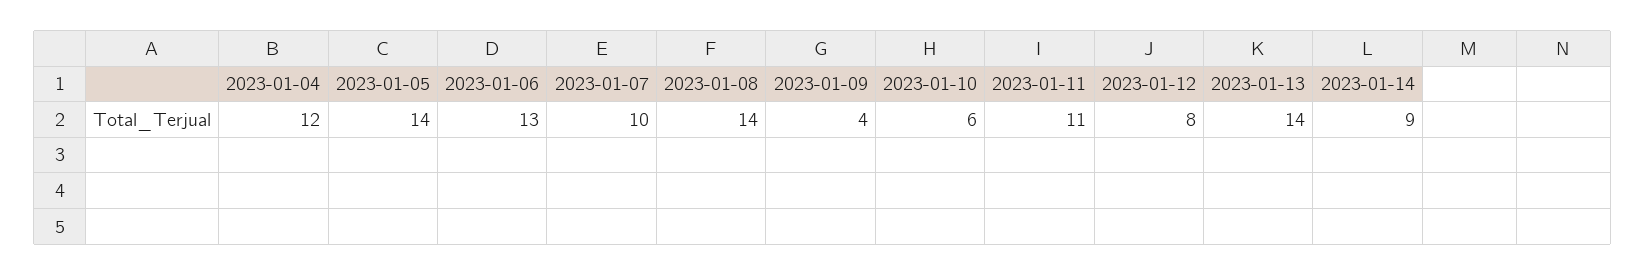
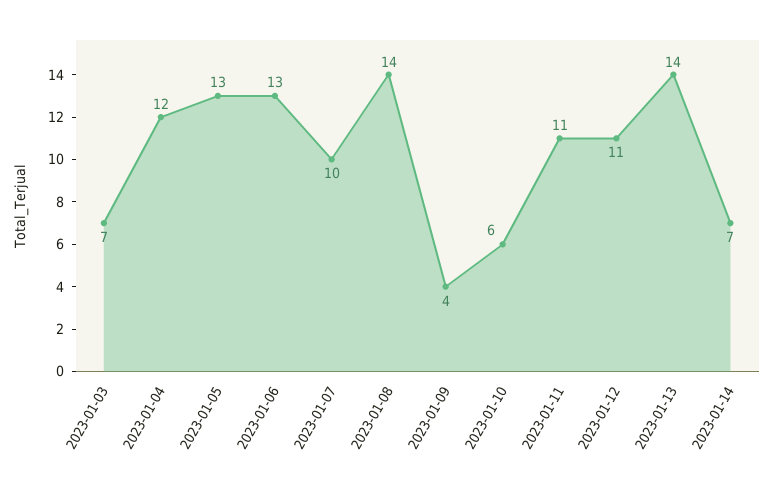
2023-01-05: 14 -> 13
2023-01-12: 8 -> 11
2023-01-14: 9 -> 7
2023-01-03: none -> 7

